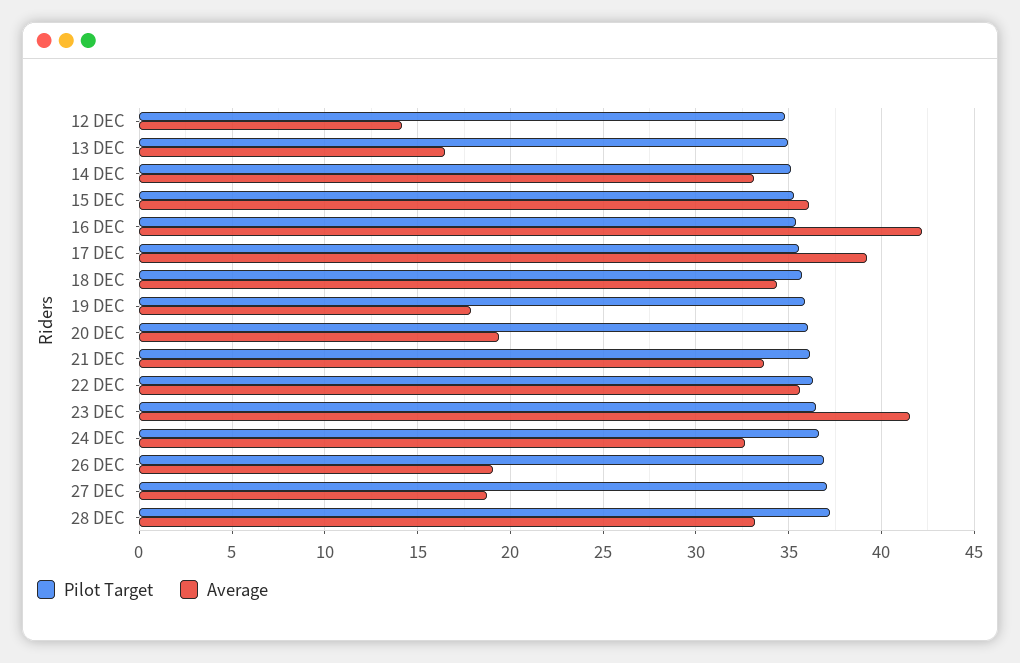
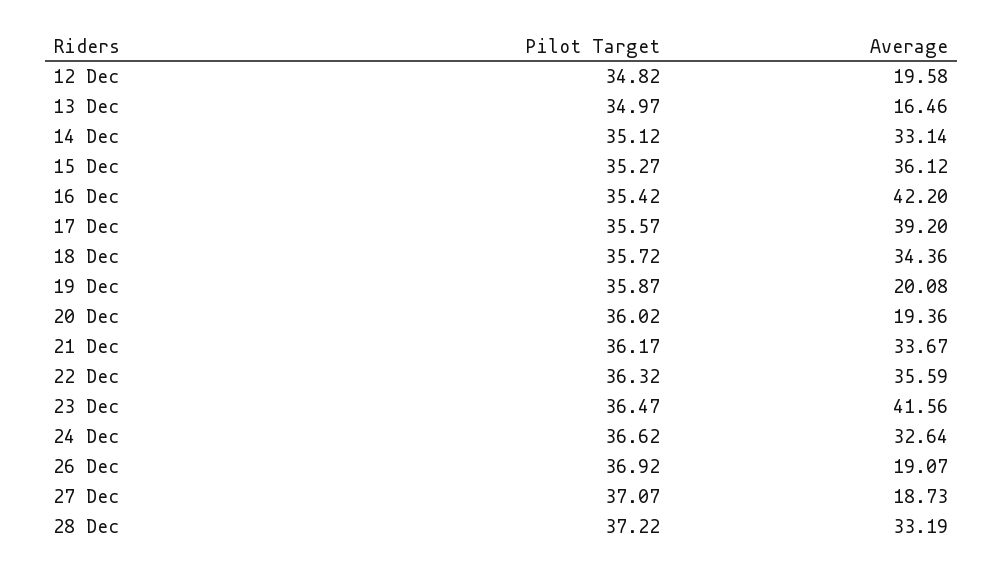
Average, 12 DEC: 14 -> 19.58
Average, 19 DEC: 18 -> 20.08

